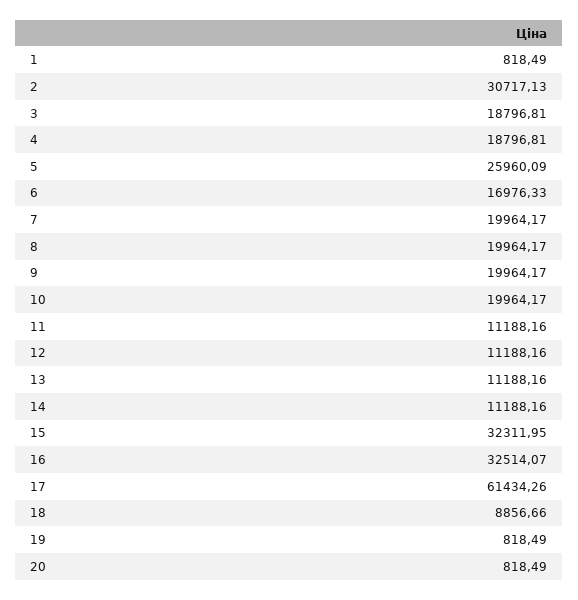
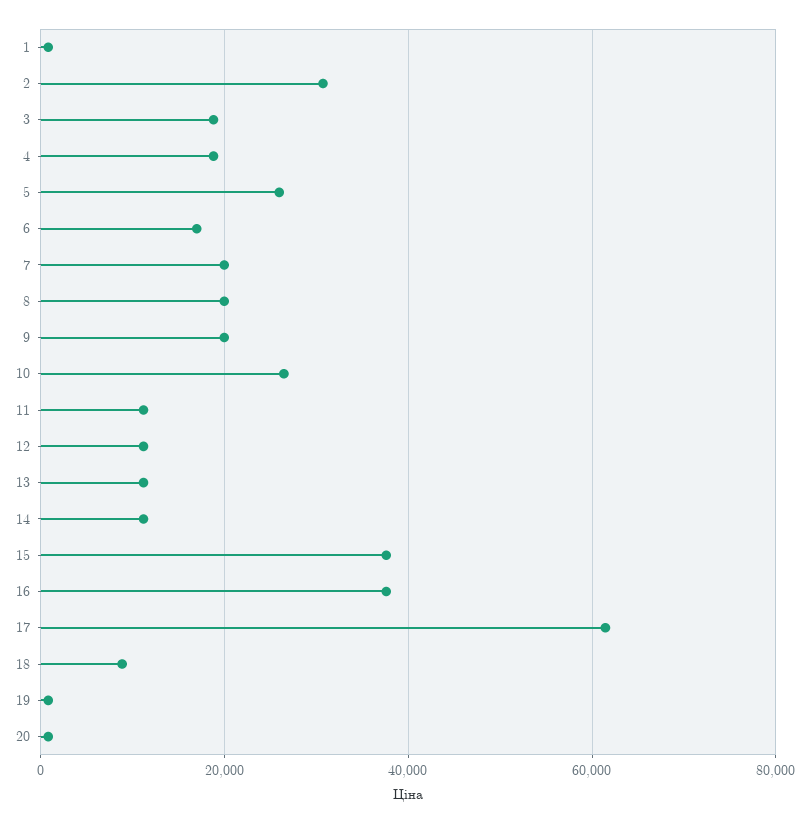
10: 19964.17 -> 26000
15: 32311.95 -> 38000
16: 32514.07 -> 38000

